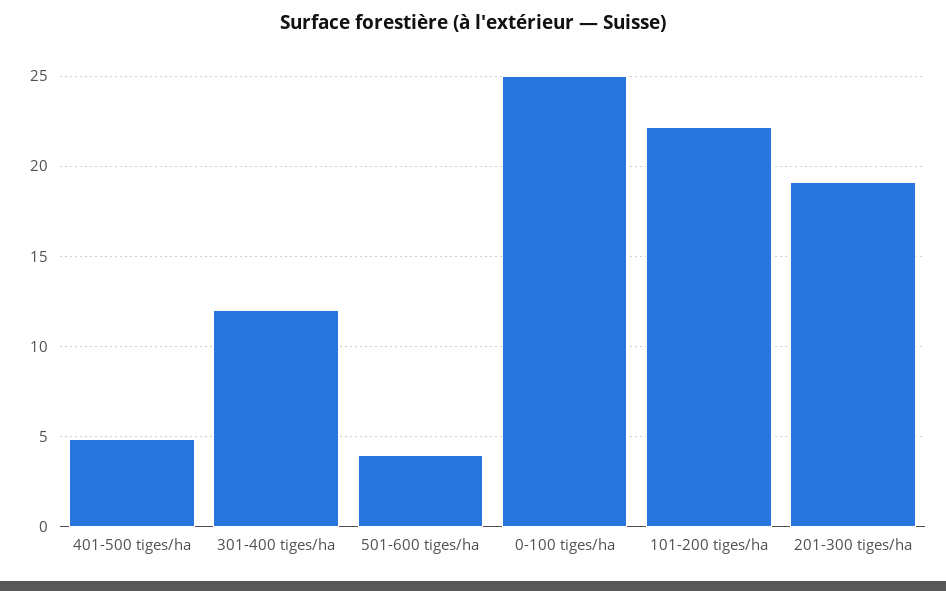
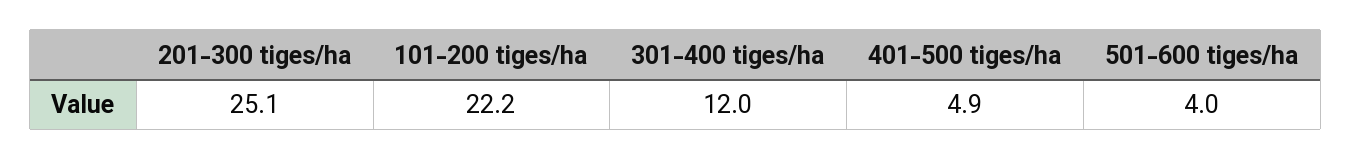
0-100 tiges/ha: 25 -> none
201-300 tiges/ha: 19 -> 25.1

